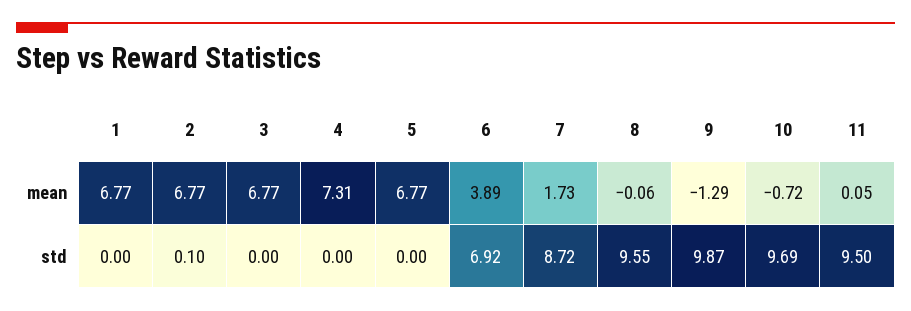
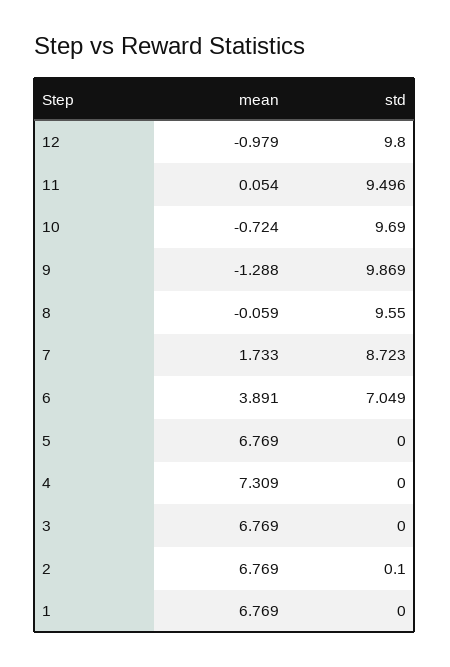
6, std: 6.92 -> 7.049
12, mean: none -> -0.979
12, std: none -> 9.8

